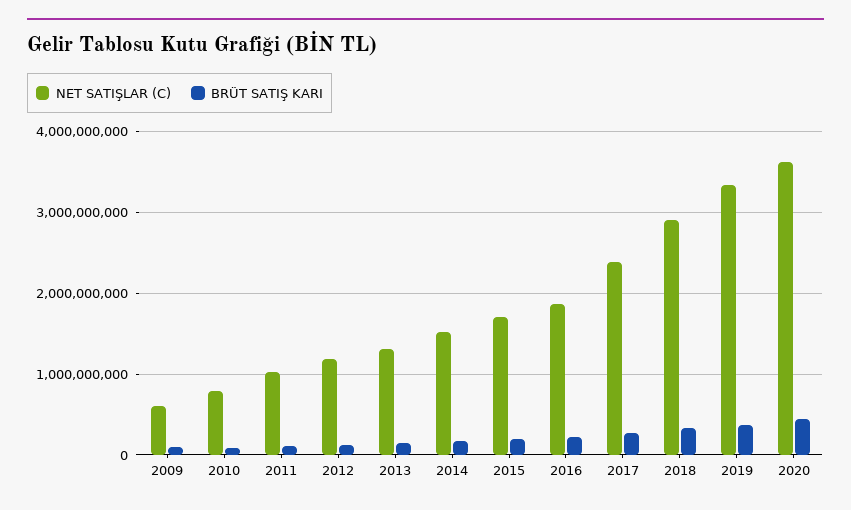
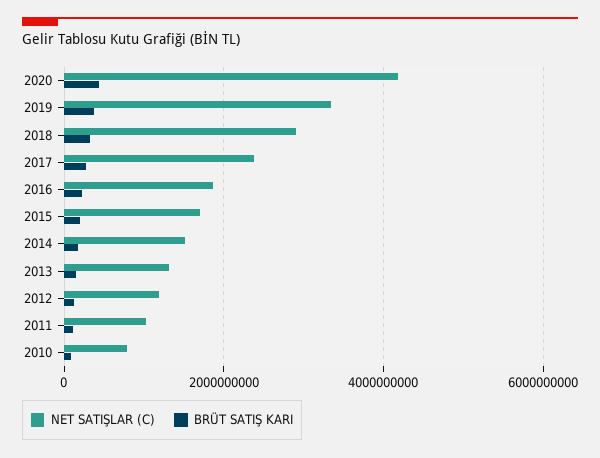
NET SATIŞLAR (C), 2009: 600000000 -> none
BRÜT SATIŞ KARI, 2009: 100000000 -> none
NET SATIŞLAR (C), 2020: 3600000000 -> 4200000000

